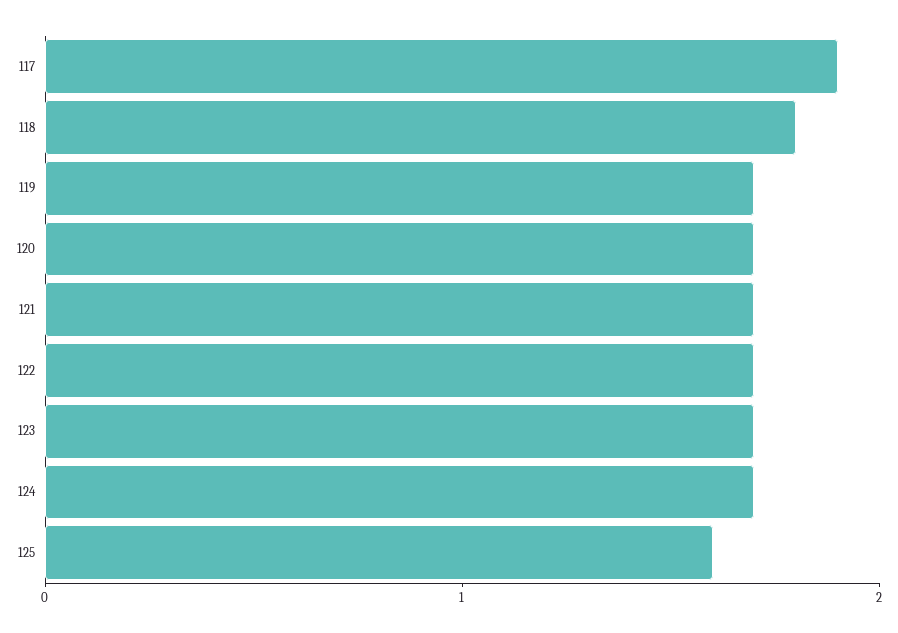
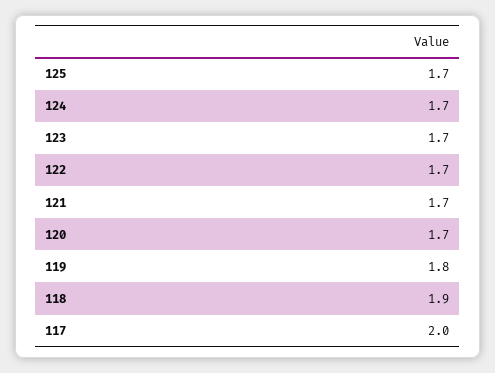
117: 1.9 -> 2
118: 1.8 -> 1.9
119: 1.7 -> 1.8
125: 1.6 -> 1.7

